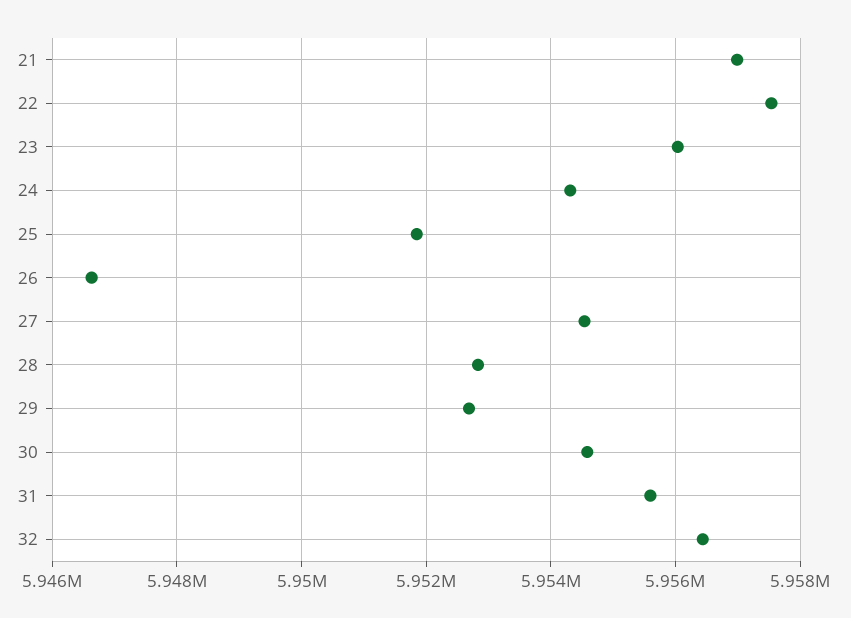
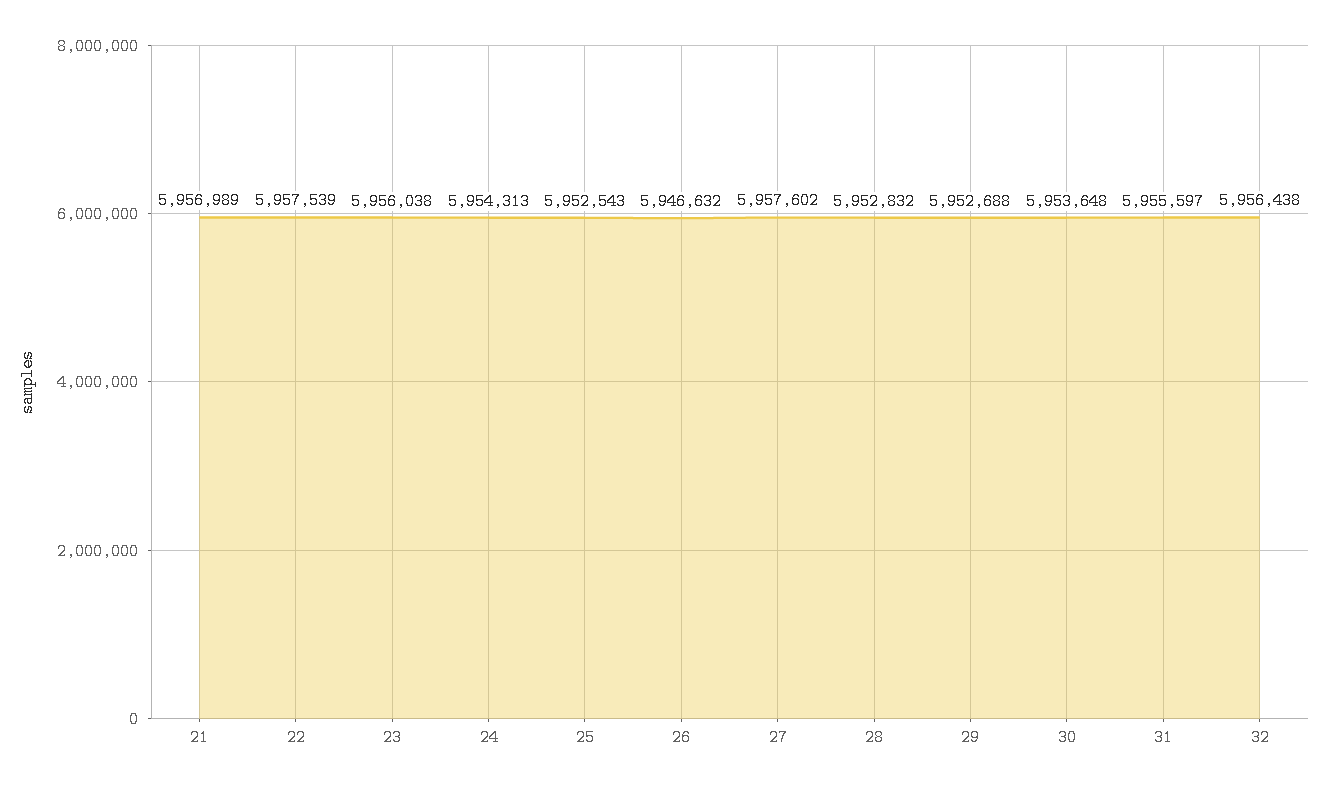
25: 5951800 -> 5952543
27: 5954600 -> 5957602
30: 5954600 -> 5953648

